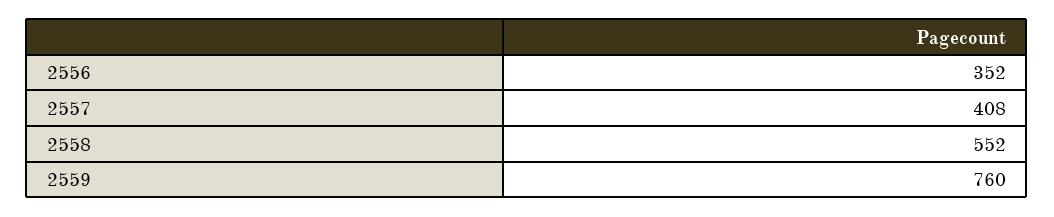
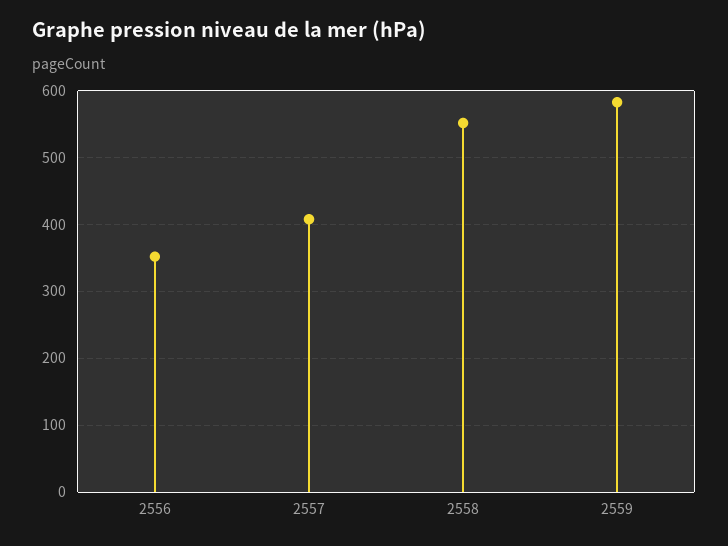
2559: 760 -> 580

